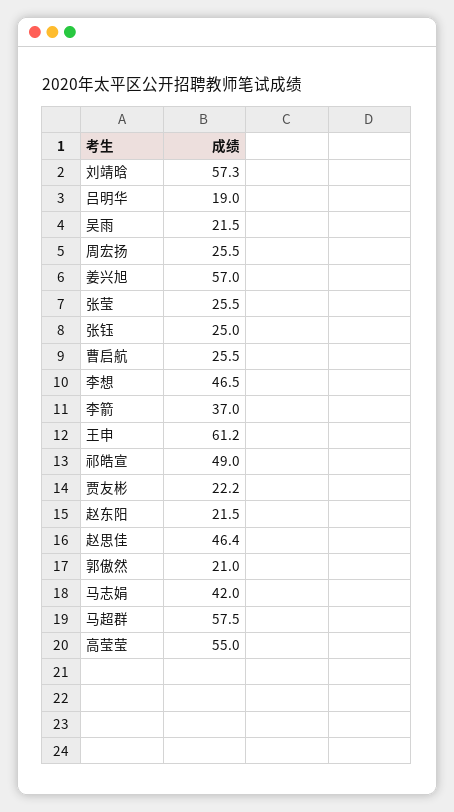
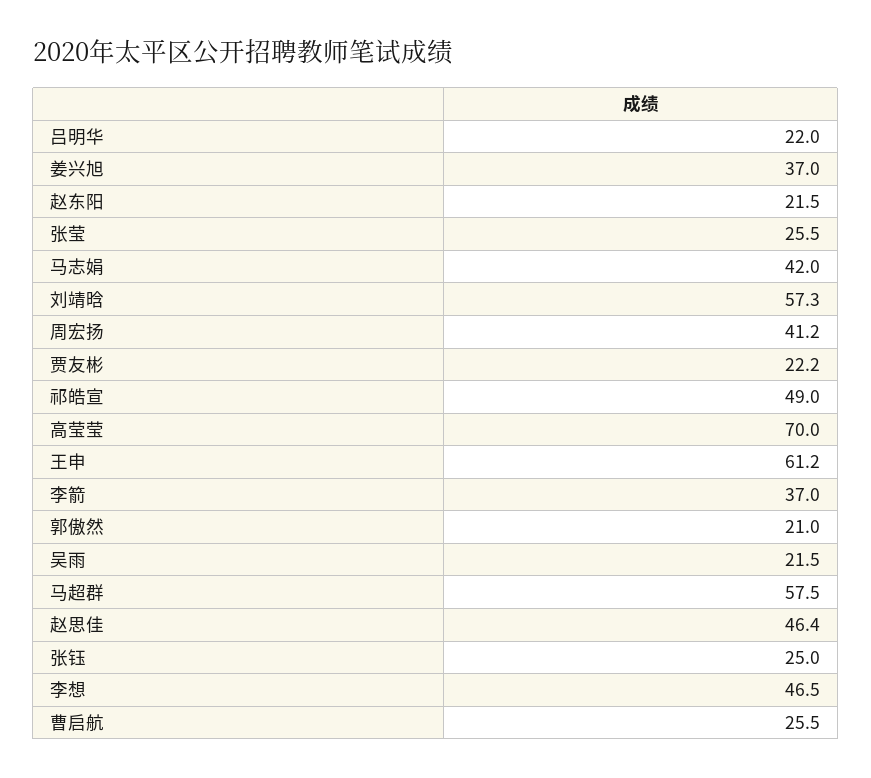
吕明华: 19 -> 22
周宏扬: 25.5 -> 41.2
姜兴旭: 57 -> 37
高莹莹: 55 -> 70

